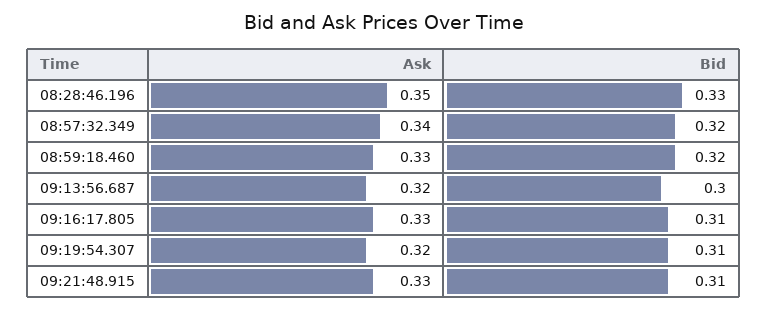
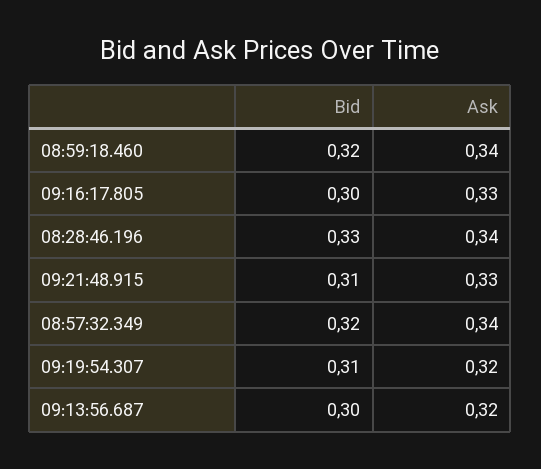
Ask, 08:28:46.196: 0.35 -> 0.34
Ask, 08:59:18.460: 0.33 -> 0.34
Bid, 09:16:17.805: 0.31 -> 0.3

